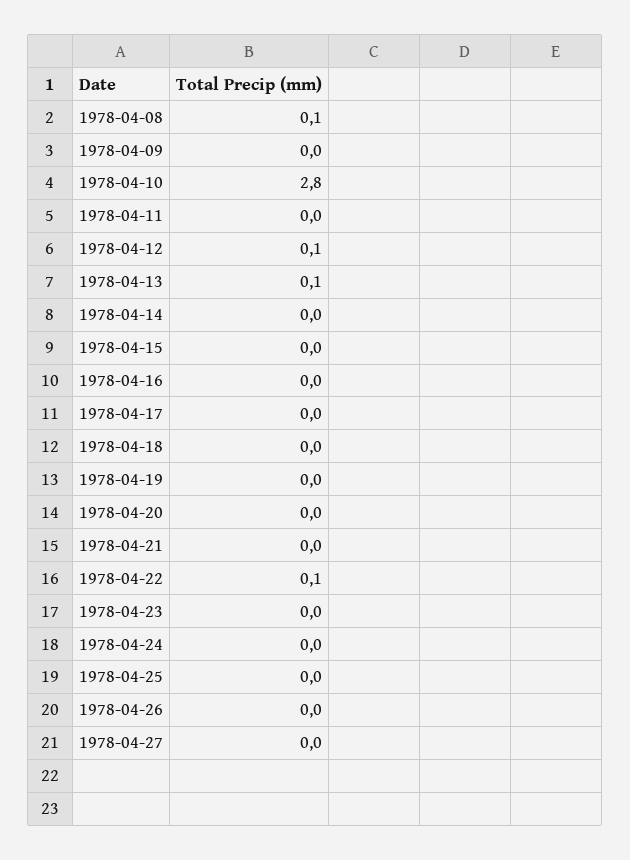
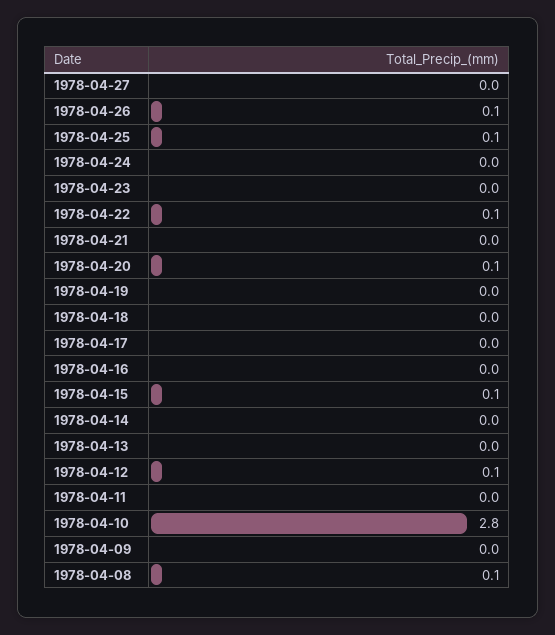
1978-04-13: 0.1 -> 0
1978-04-15: 0 -> 0.1
1978-04-20: 0 -> 0.1
1978-04-25: 0 -> 0.1
1978-04-26: 0 -> 0.1

